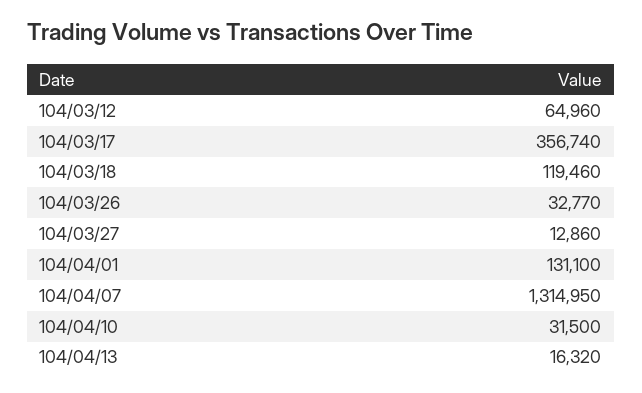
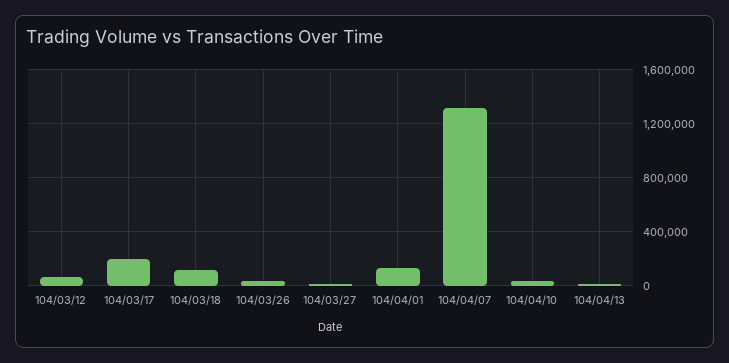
104/03/17: 356740 -> 200000

